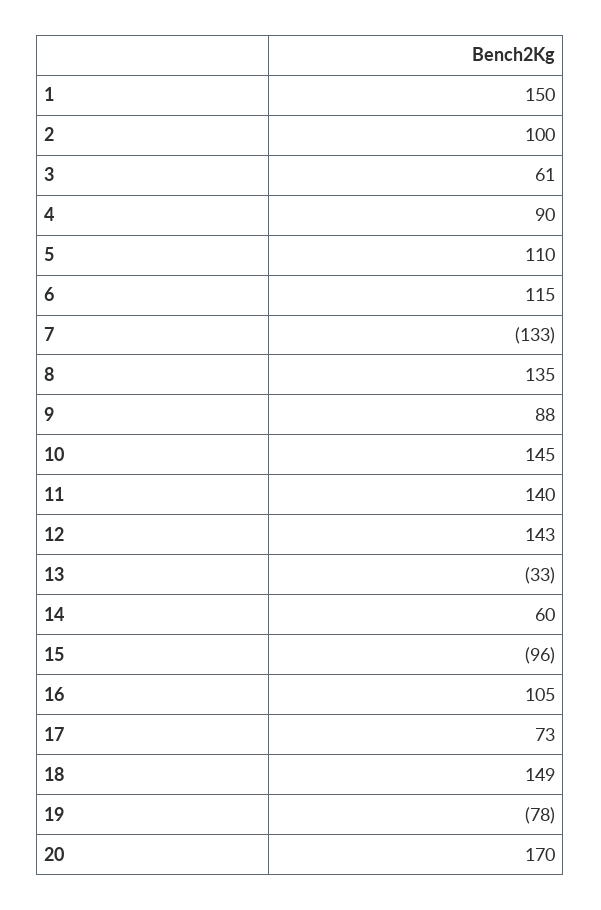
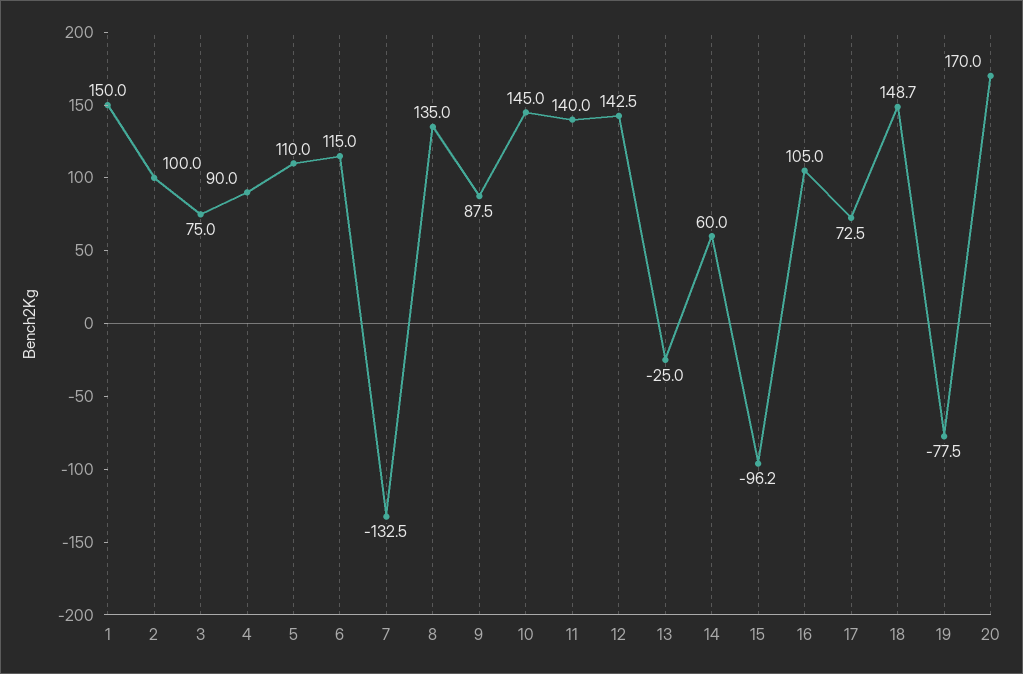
3: 61 -> 75
13: -33 -> -25

